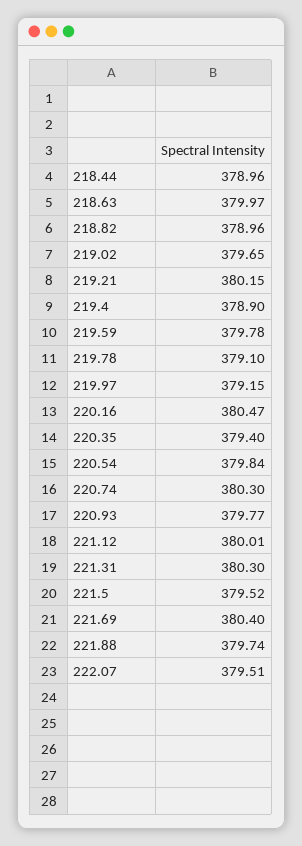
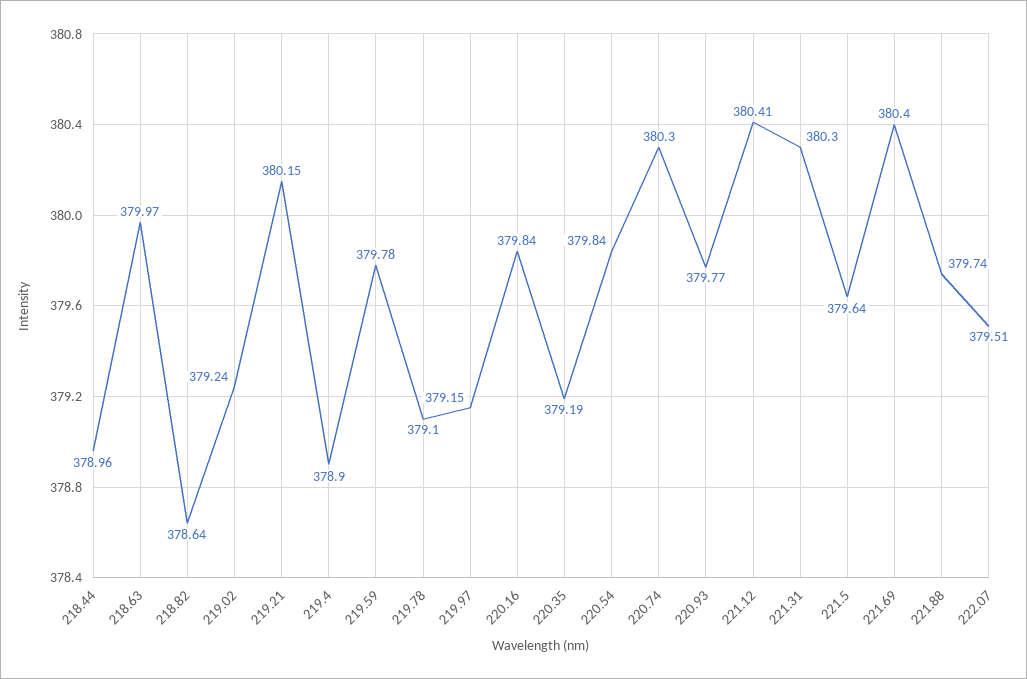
218.82: 378.96 -> 378.64
219.02: 379.65 -> 379.24
220.16: 380.47 -> 379.84
220.35: 379.4 -> 379.19
221.12: 380.01 -> 380.41
221.5: 379.52 -> 379.64

